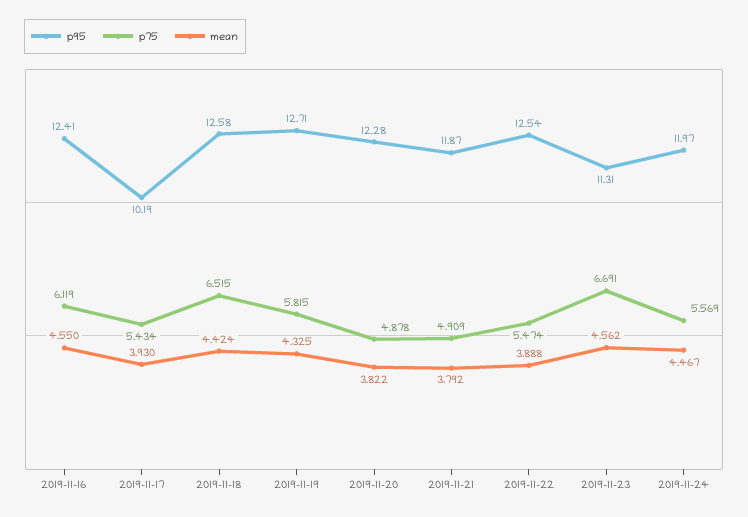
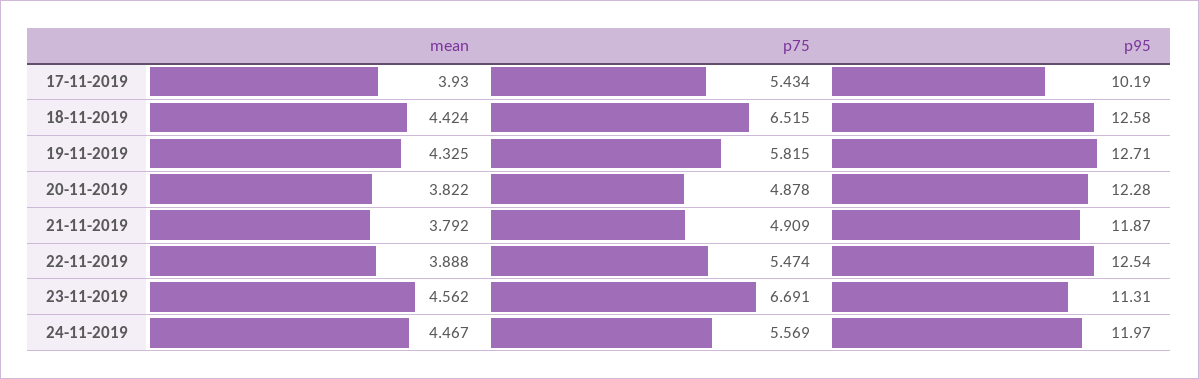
p95, 2019-11-16: 12.41 -> none
p75, 2019-11-16: 6.119 -> none
mean, 2019-11-16: 4.55 -> none

